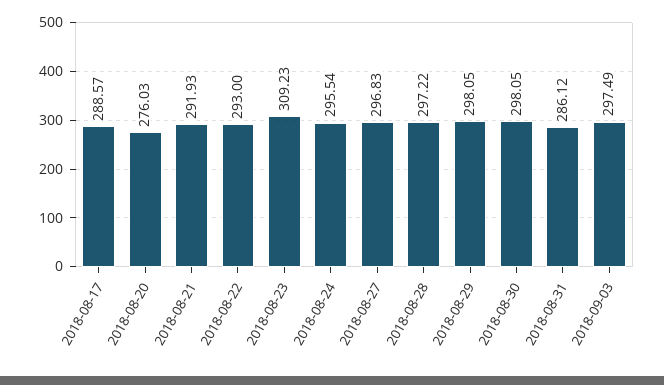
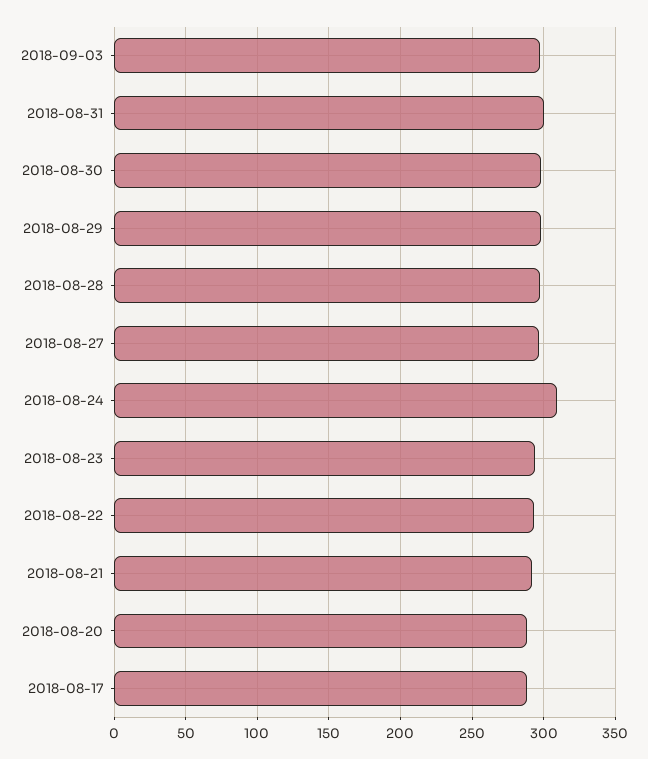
2018-08-20: 276.03 -> 290
2018-08-23: 309.23 -> 295
2018-08-24: 295.54 -> 310
2018-08-31: 286.12 -> 300

